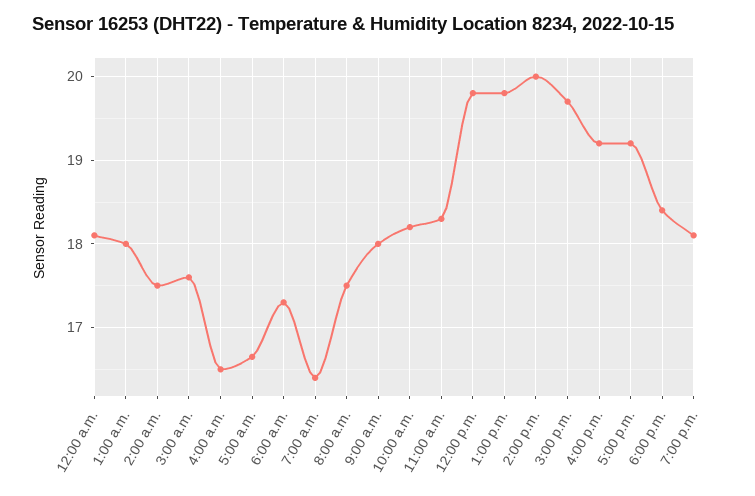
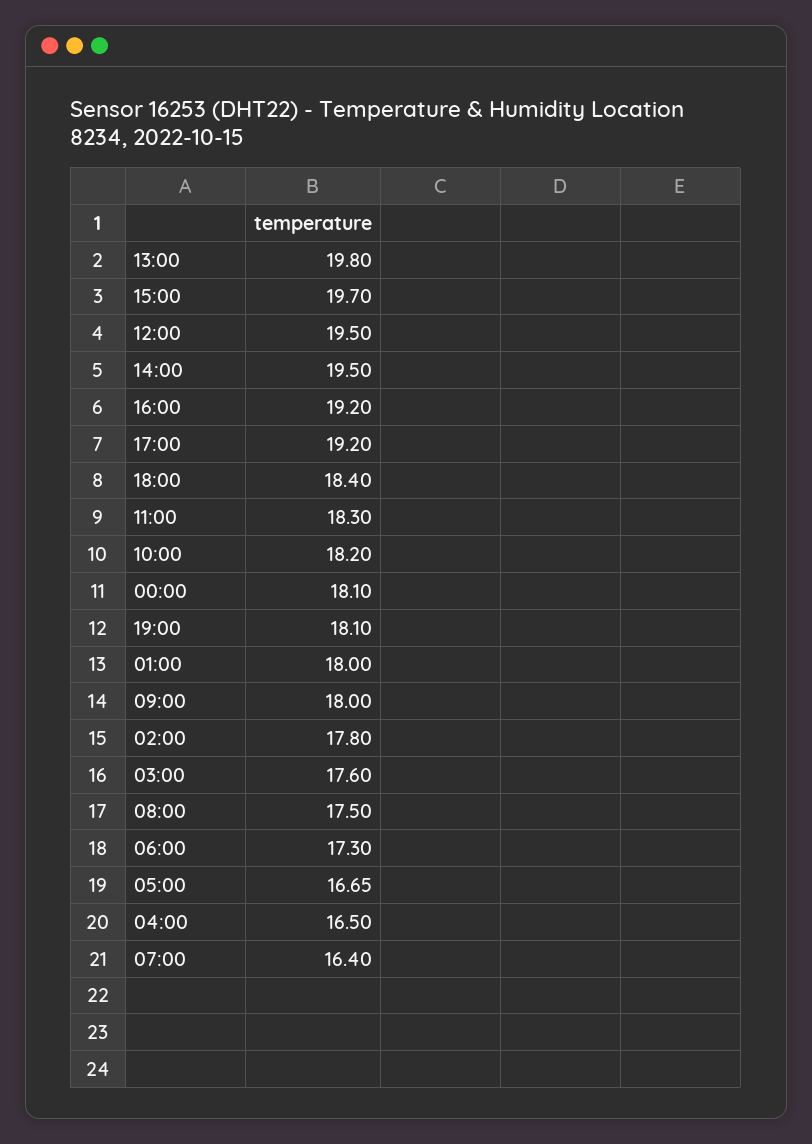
2:00 a.m.: 17.5 -> 17.8
12:00 p.m.: 19.8 -> 19.5
2:00 p.m.: 20 -> 19.5

